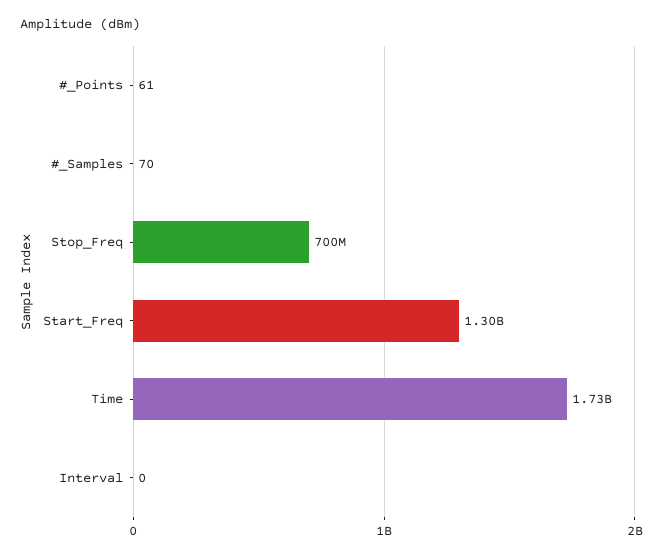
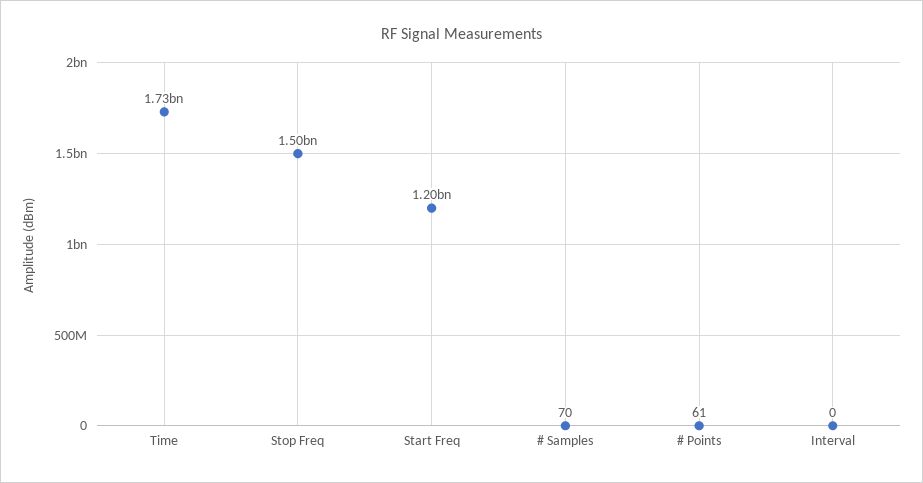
Stop_Freq: 700000000 -> 1500000000
Start_Freq: 1300000000 -> 1200000000

